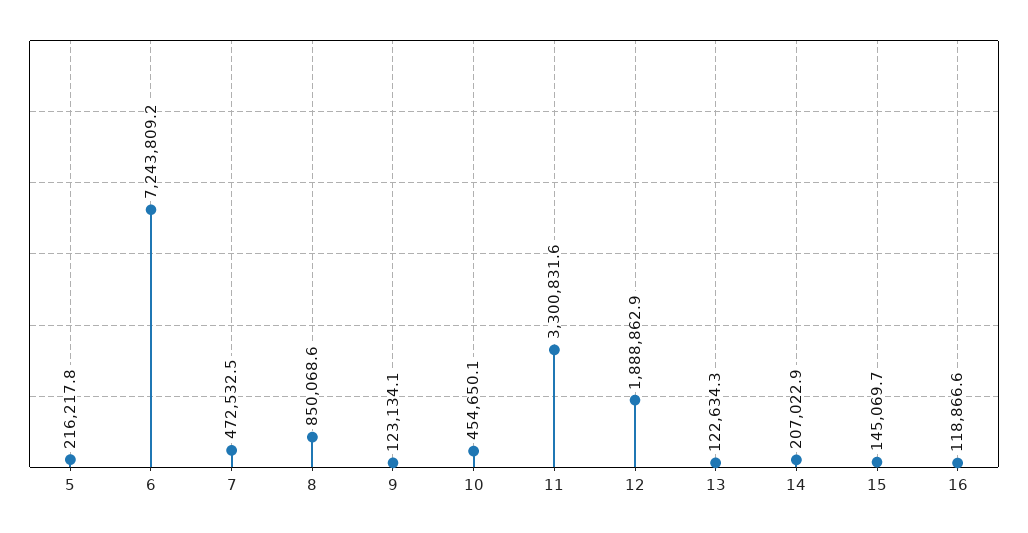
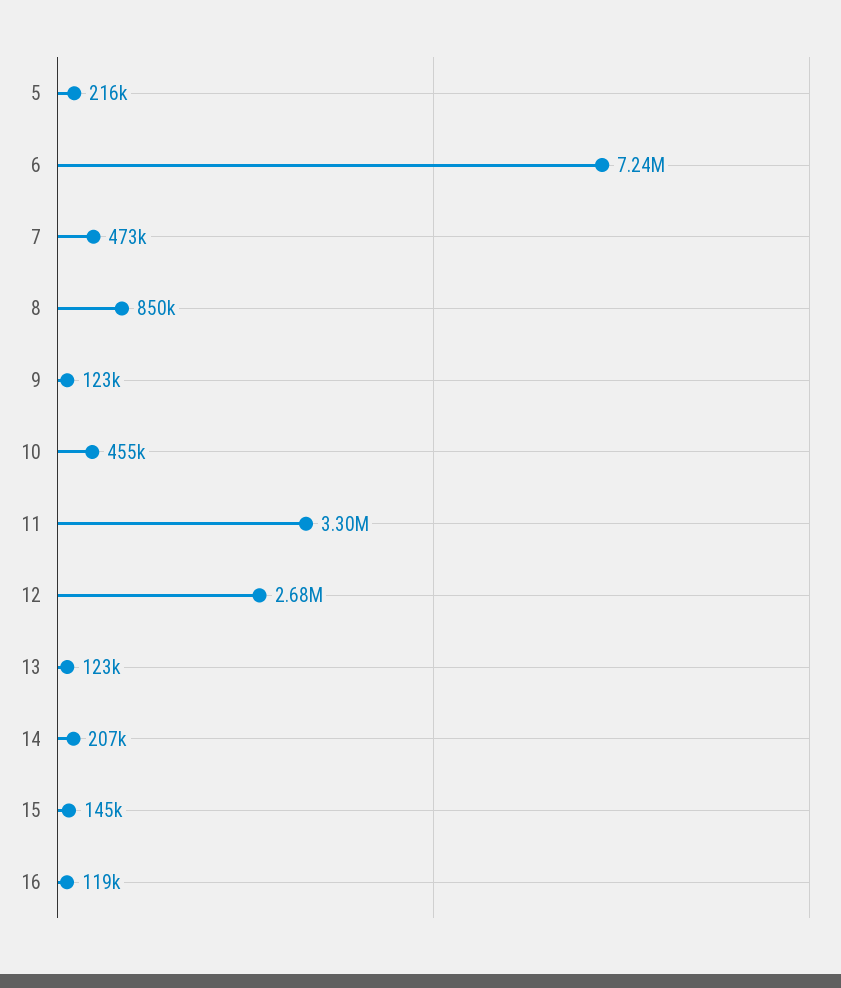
12: 1888862.9 -> 2680000

